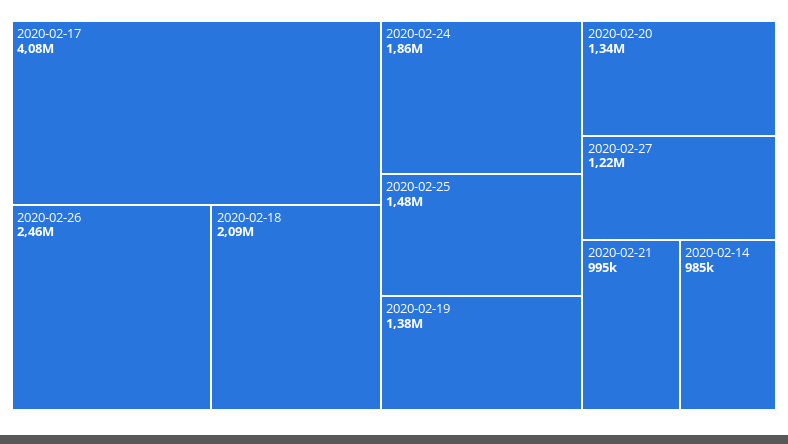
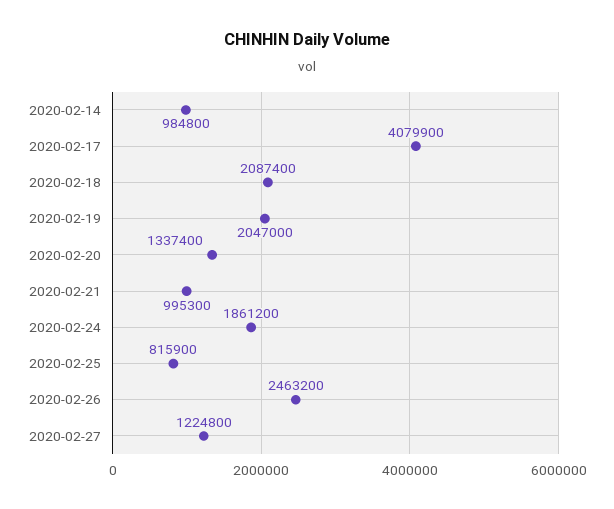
2020-02-25: 1480000 -> 815900
2020-02-19: 1380000 -> 2047000

